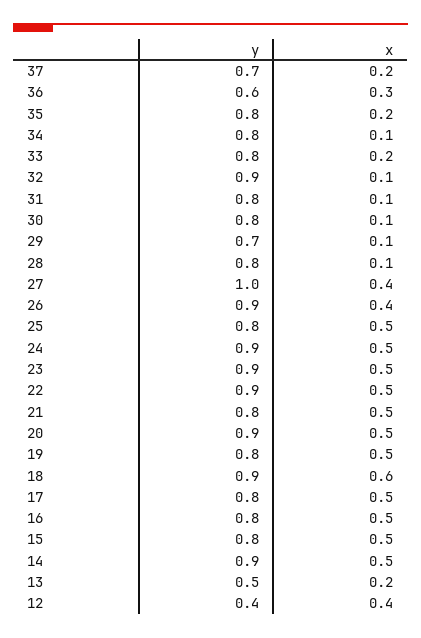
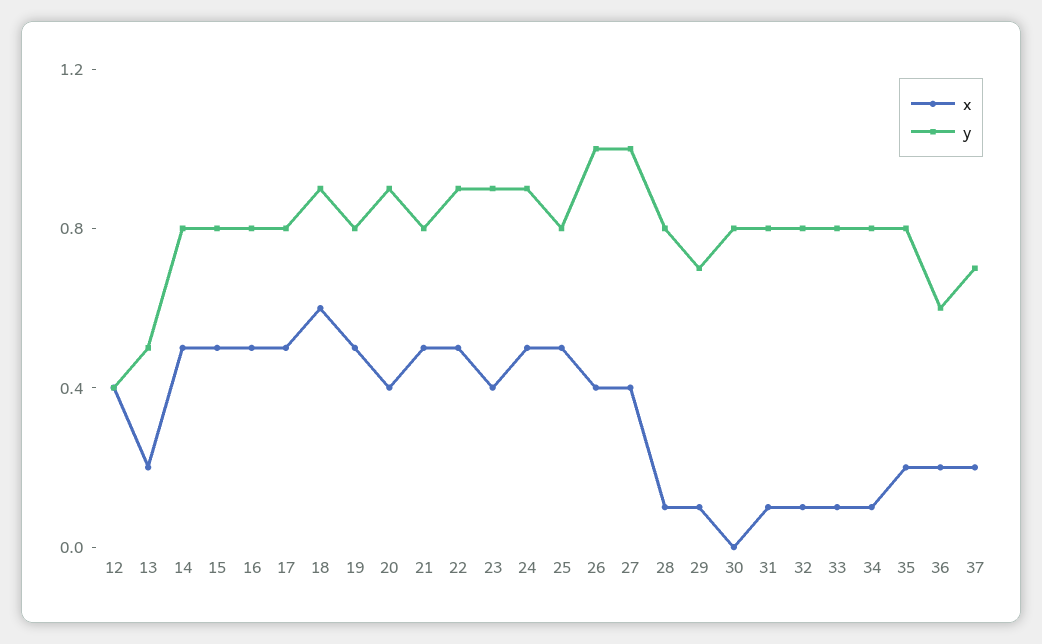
x, 36: 0.3 -> 0.2
x, 33: 0.2 -> 0.1
y, 32: 0.9 -> 0.8
x, 30: 0.1 -> 0
y, 26: 0.9 -> 1
x, 23: 0.5 -> 0.4
x, 20: 0.5 -> 0.4
y, 14: 0.9 -> 0.8

